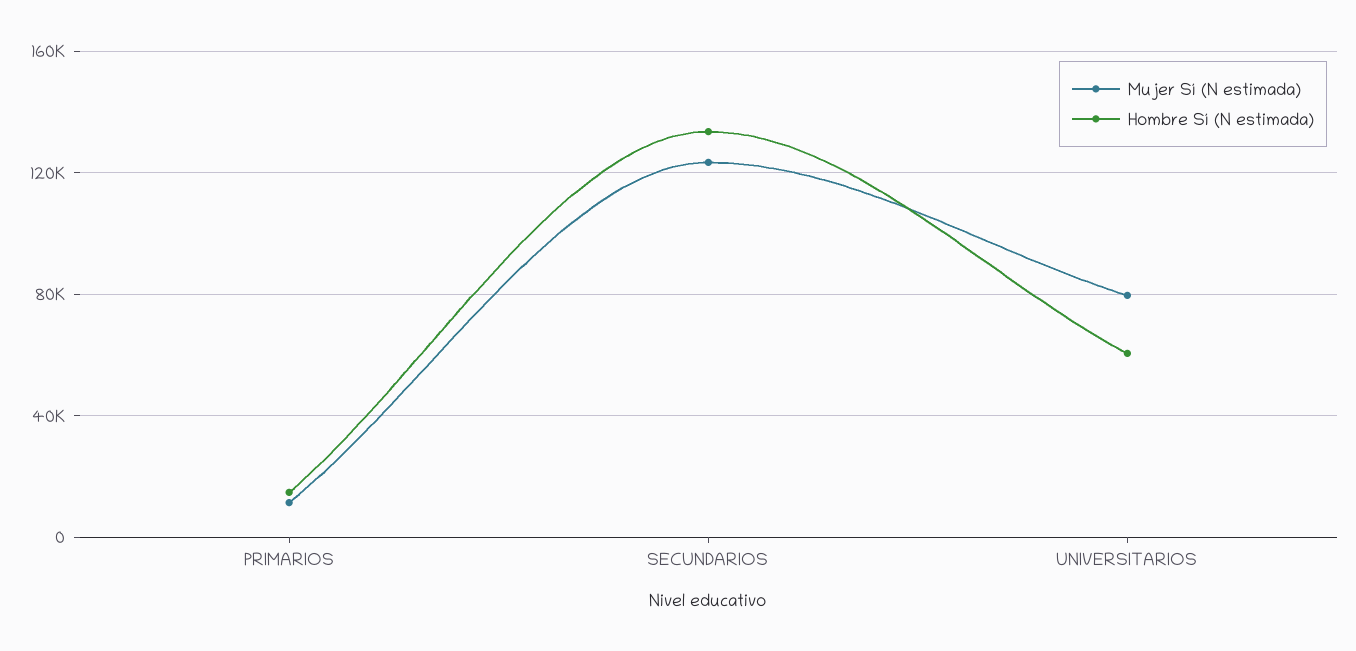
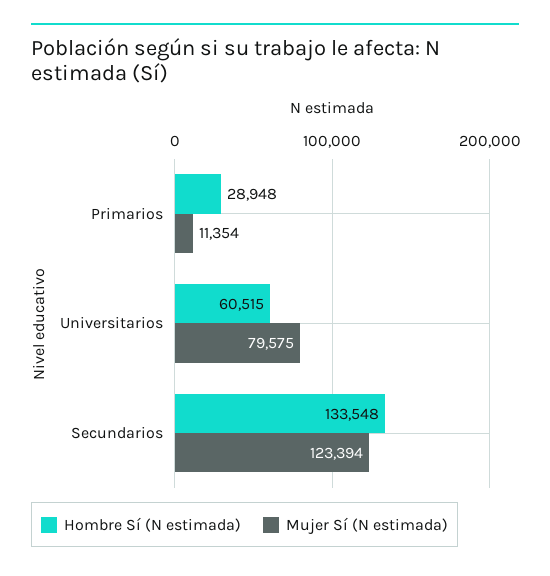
Hombre Sí (N estimada), PRIMARIOS: 15000 -> 28948

